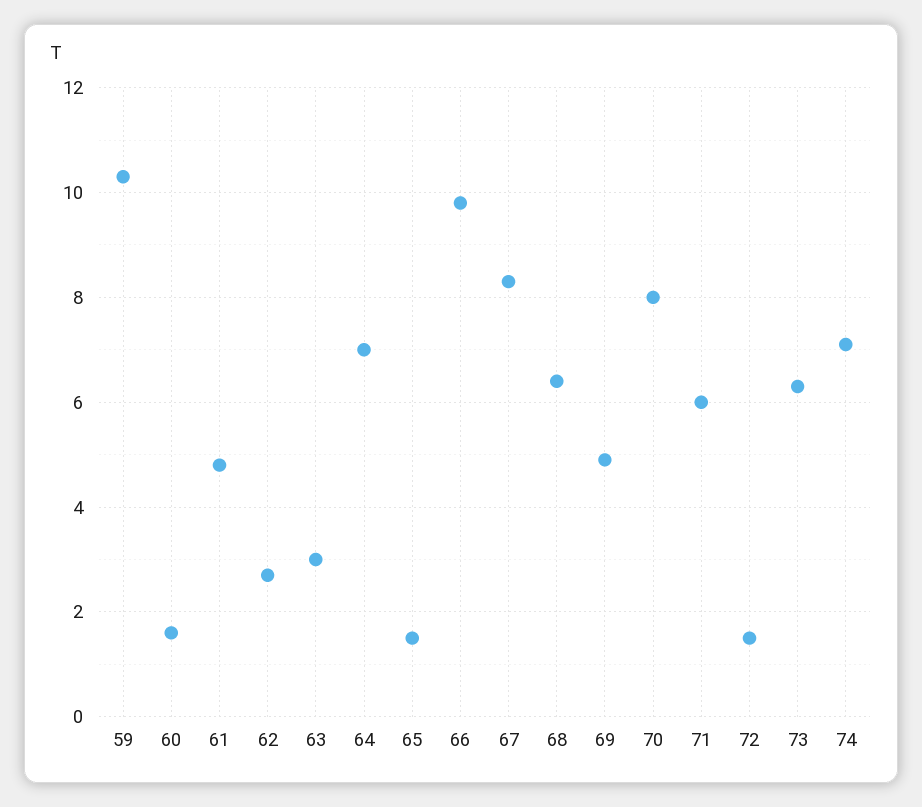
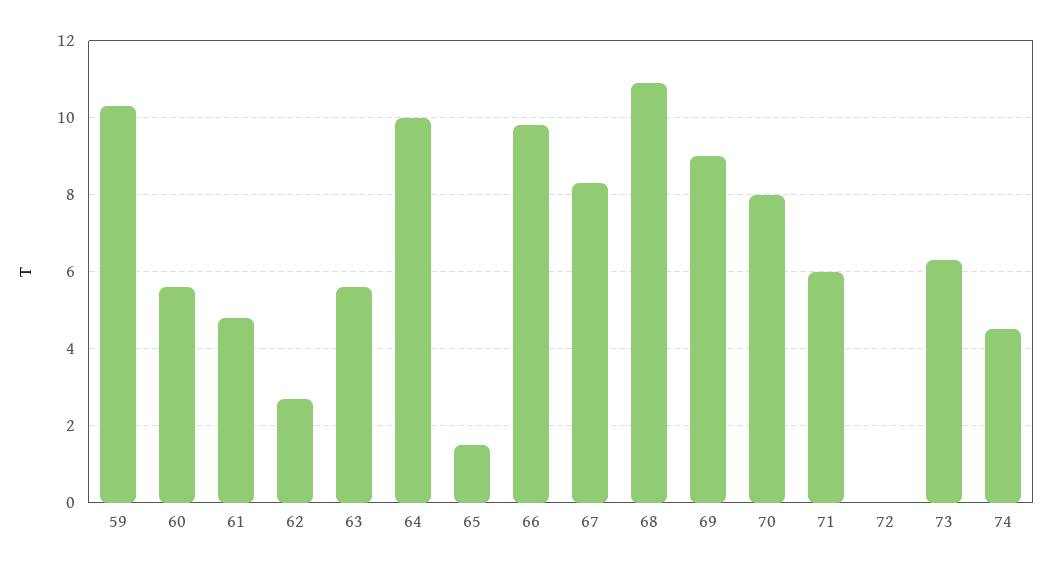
60: 1.5 -> 5.5
63: 3 -> 5.5
64: 7 -> 10
68: 6.5 -> 11
69: 5 -> 9
72: 1.5 -> 0
74: 7 -> 4.5

